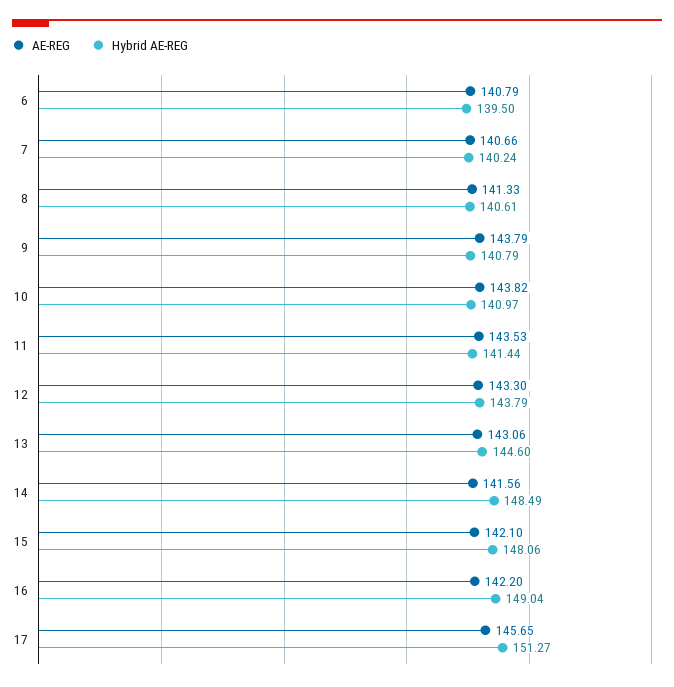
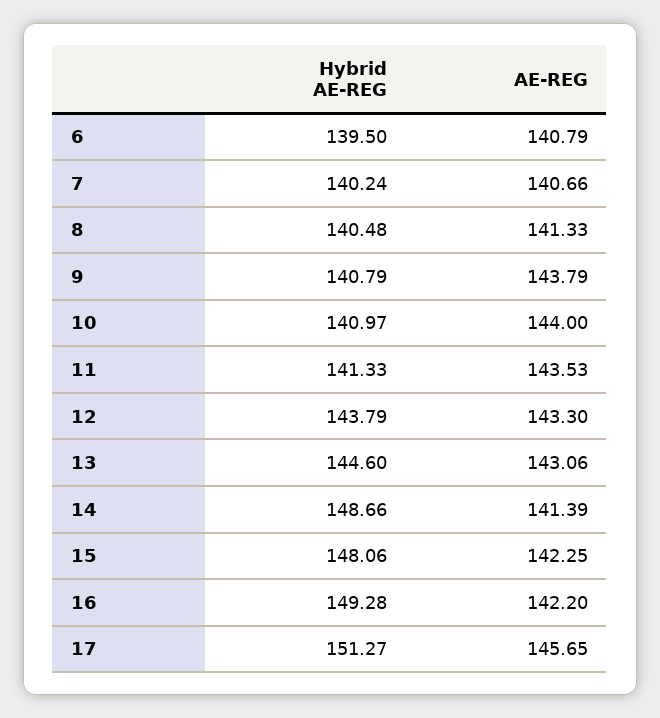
Hybrid AE-REG, 8: 140.61 -> 140.48
AE-REG, 10: 143.82 -> 144
Hybrid AE-REG, 11: 141.44 -> 141.33
AE-REG, 14: 141.56 -> 141.39
Hybrid AE-REG, 14: 148.49 -> 148.66
AE-REG, 15: 142.1 -> 142.25
Hybrid AE-REG, 16: 149.04 -> 149.28

